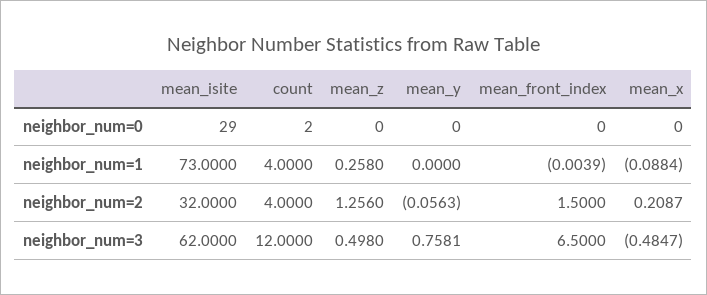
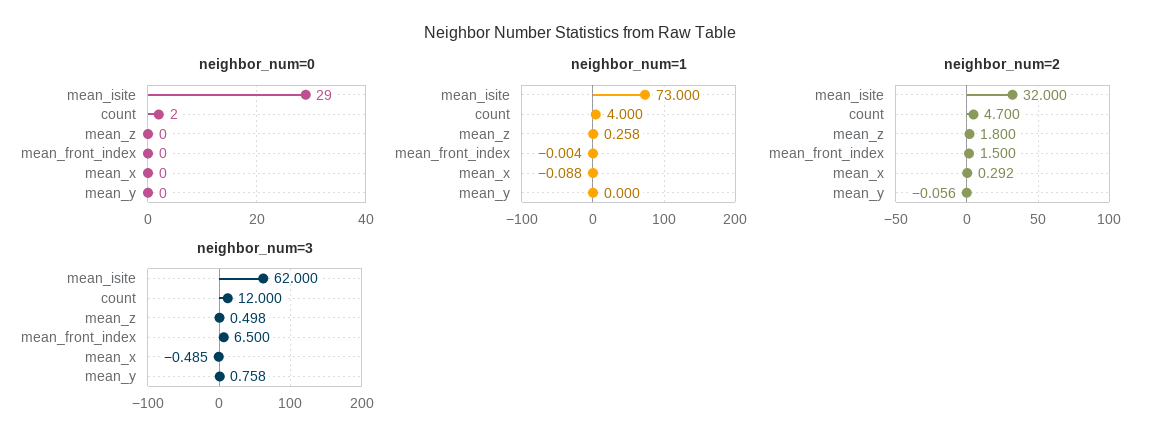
neighbor_num=2, count: 4 -> 4.7
neighbor_num=2, mean_z: 1.256 -> 1.8
neighbor_num=2, mean_x: 0.2087 -> 0.292

